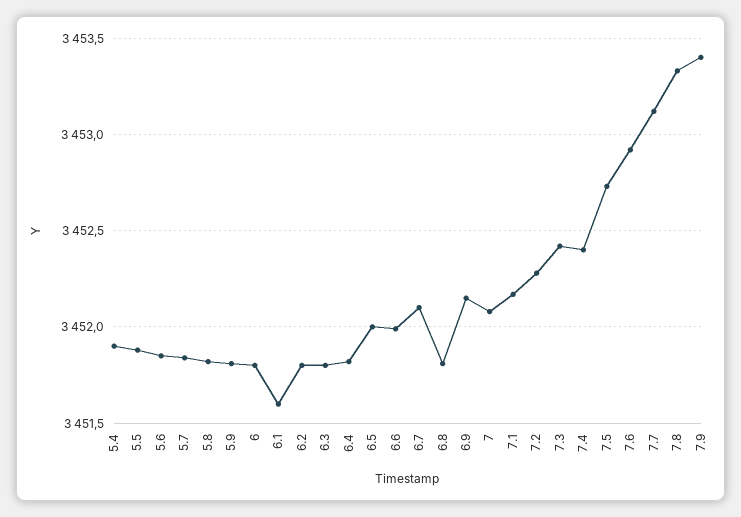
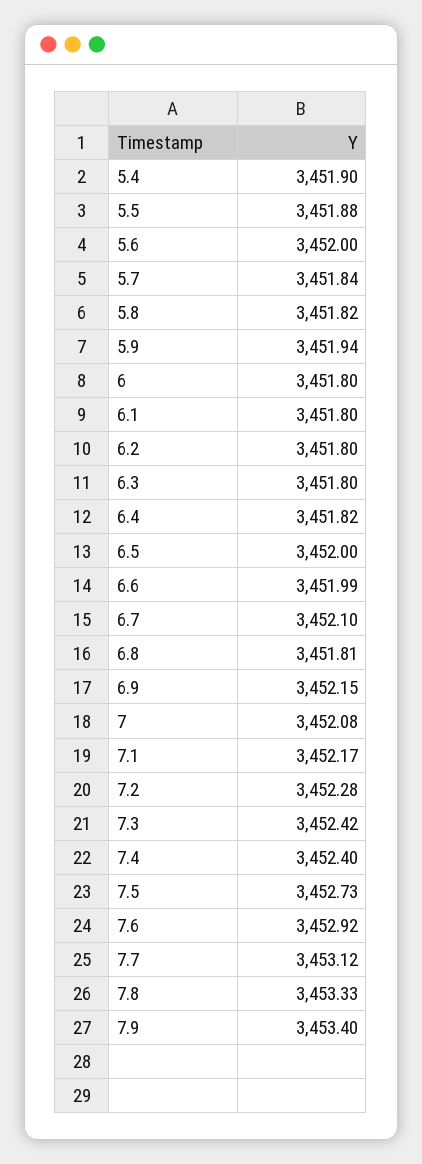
5.6: 3451.85 -> 3452
5.9: 3451.8 -> 3451.94
6.1: 3451.6 -> 3451.8

